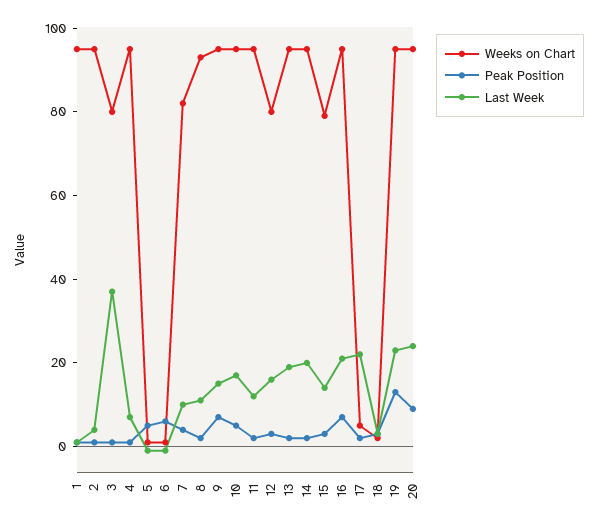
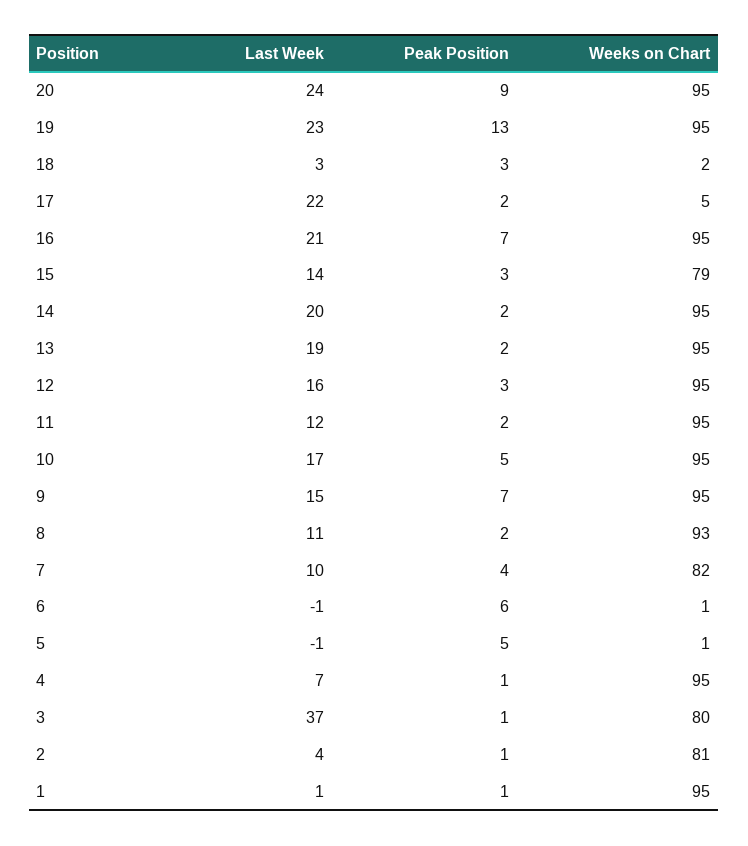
Weeks on Chart, 2: 95 -> 81
Weeks on Chart, 12: 80 -> 95

